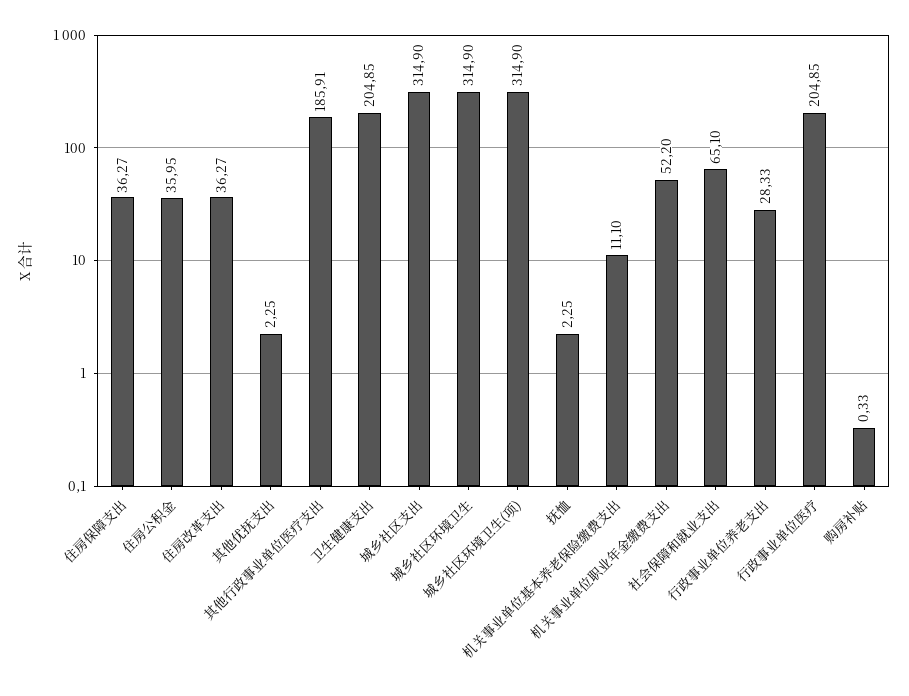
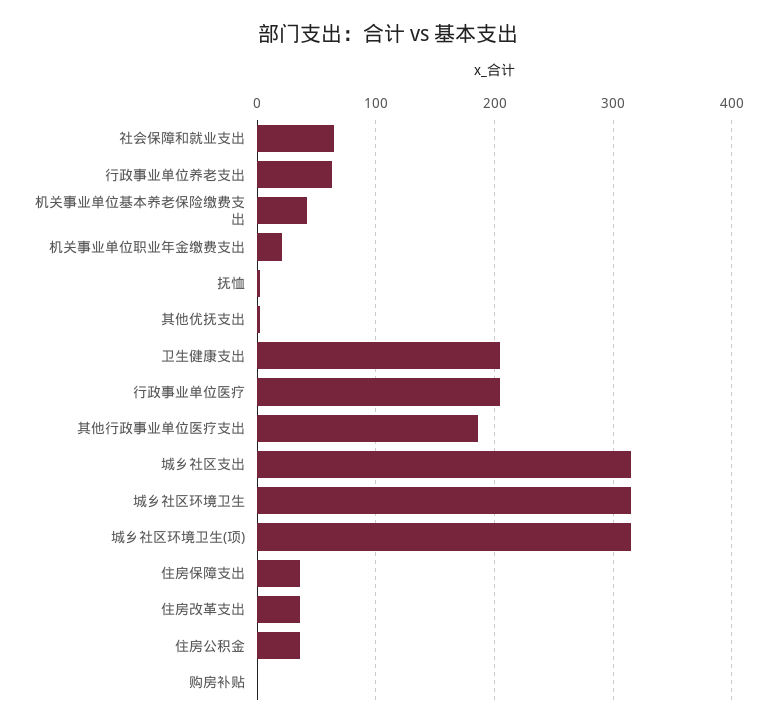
机关事业单位基本养老保险缴费支出: 11.1 -> 40
机关事业单位职业年金缴费支出: 52.2 -> 20
行政事业单位养老支出: 28.33 -> 60

